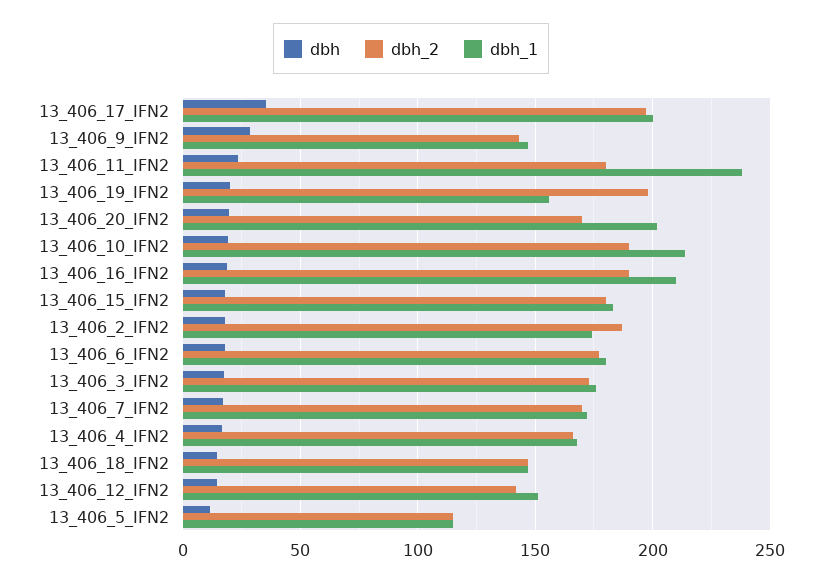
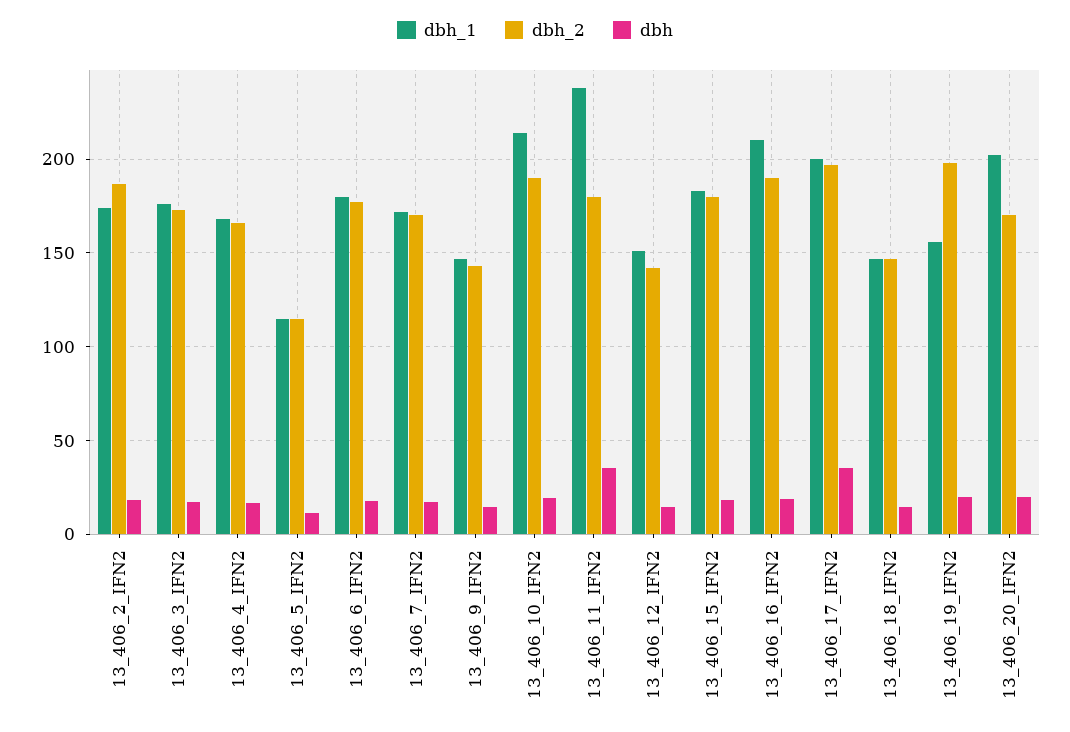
dbh, 13_406_9_IFN2: 30 -> 15
dbh, 13_406_11_IFN2: 25 -> 35

